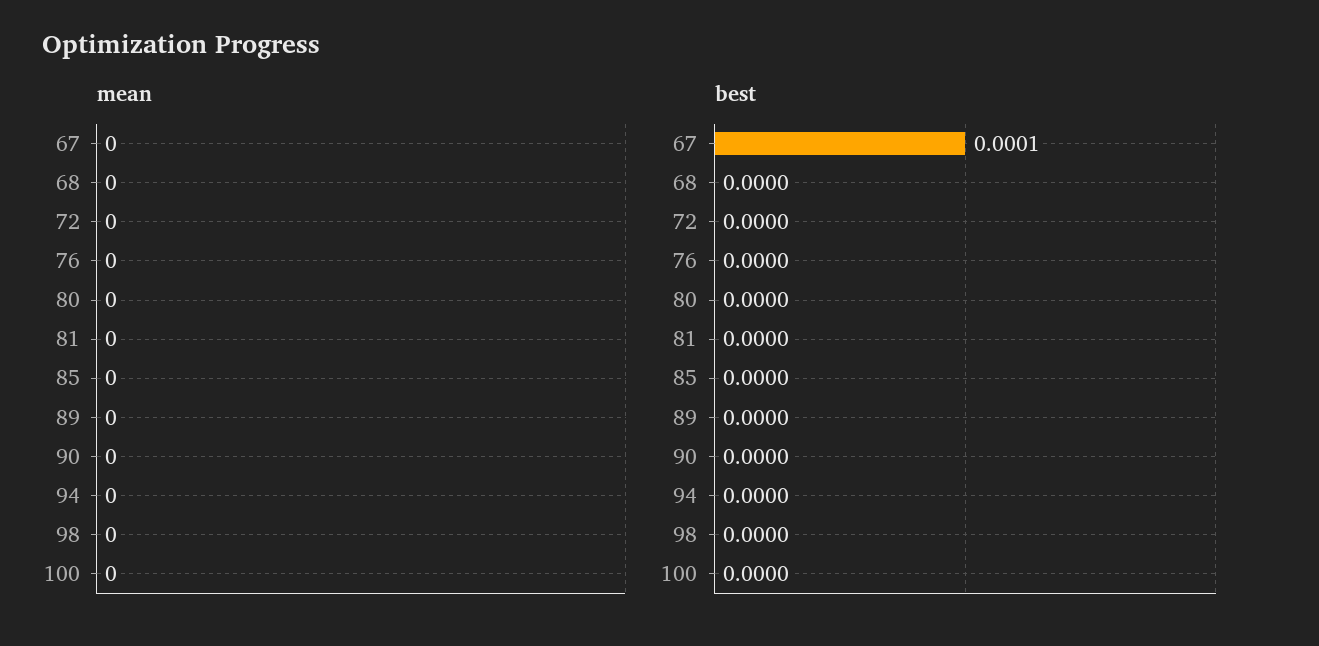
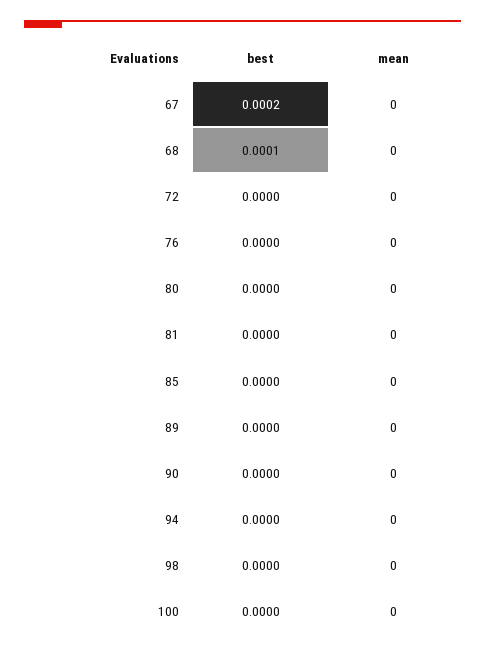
best, 67: 0.0001 -> 0.0002
best, 68: 0 -> 0.0001

